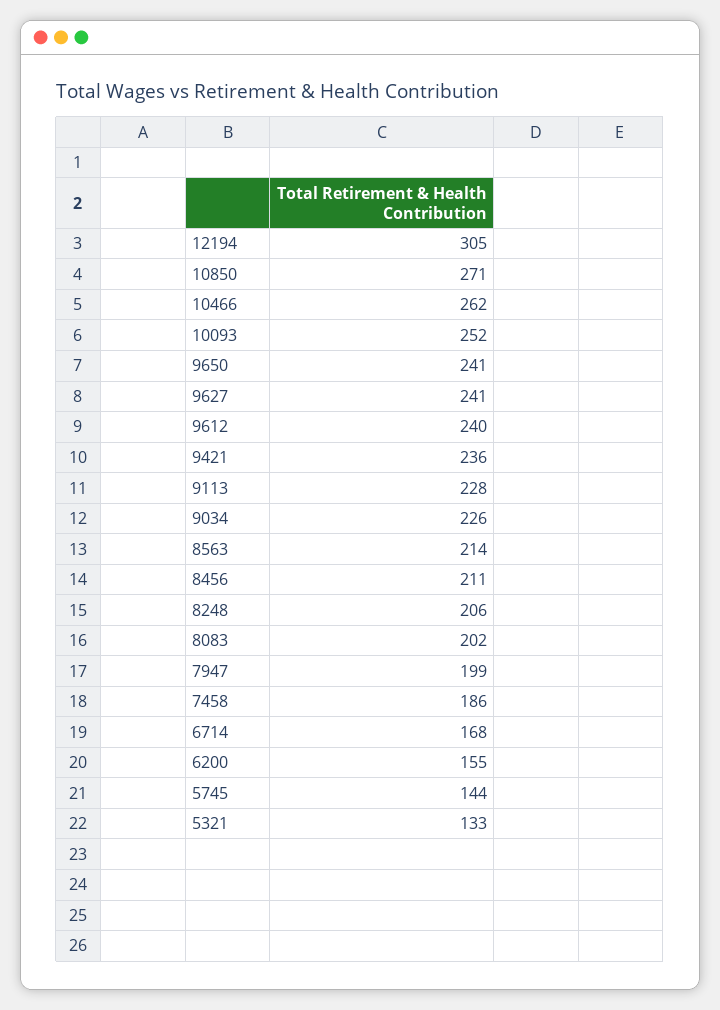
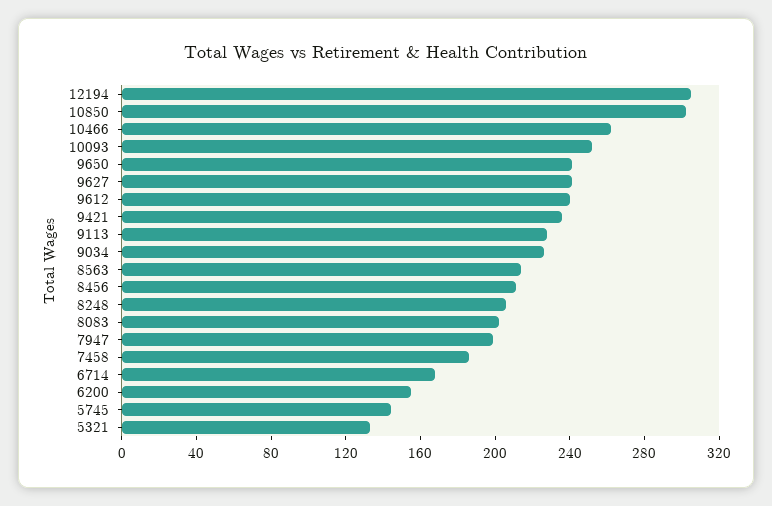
10850: 271 -> 300

